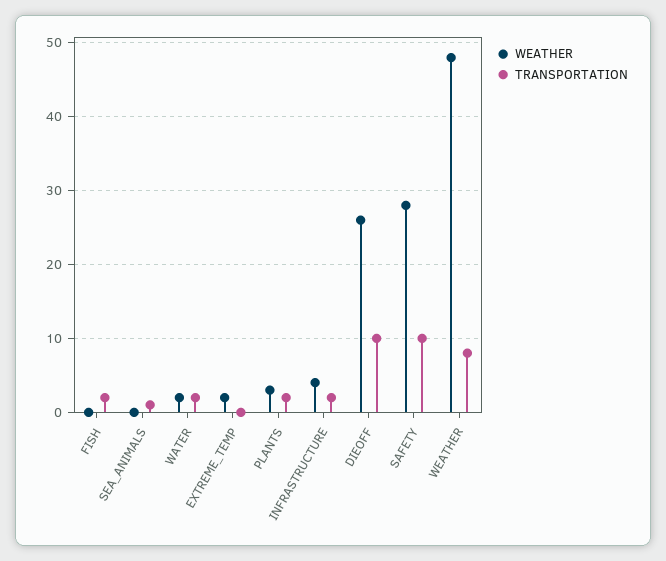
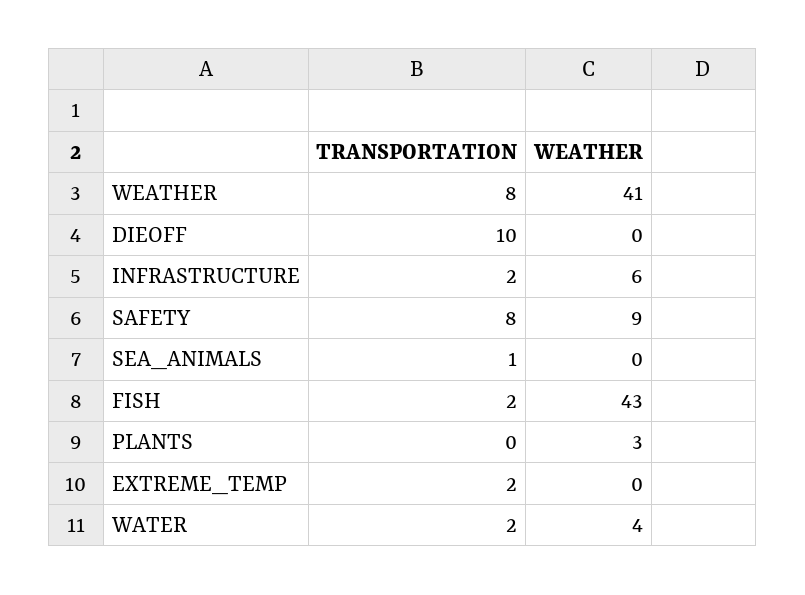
WEATHER, FISH: 0 -> 43
WEATHER, WATER: 2 -> 4
WEATHER, EXTREME_TEMP: 2 -> 0
TRANSPORTATION, EXTREME_TEMP: 0 -> 2
TRANSPORTATION, PLANTS: 2 -> 0
WEATHER, INFRASTRUCTURE: 4 -> 6
WEATHER, DIEOFF: 26 -> 0
WEATHER, SAFETY: 28 -> 9
TRANSPORTATION, SAFETY: 10 -> 8
WEATHER, WEATHER: 48 -> 41

